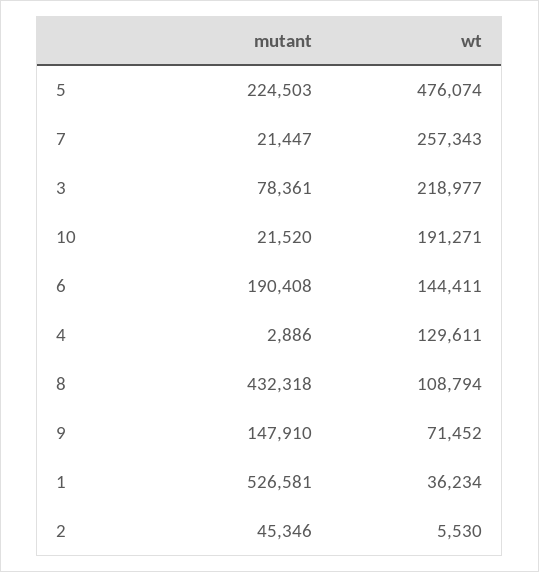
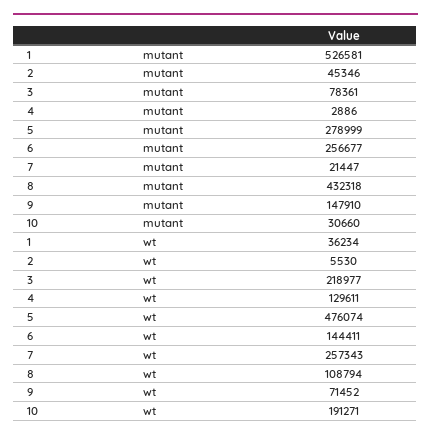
mutant, 5: 224503 -> 278999
mutant, 10: 21520 -> 30660
mutant, 6: 190408 -> 256677

